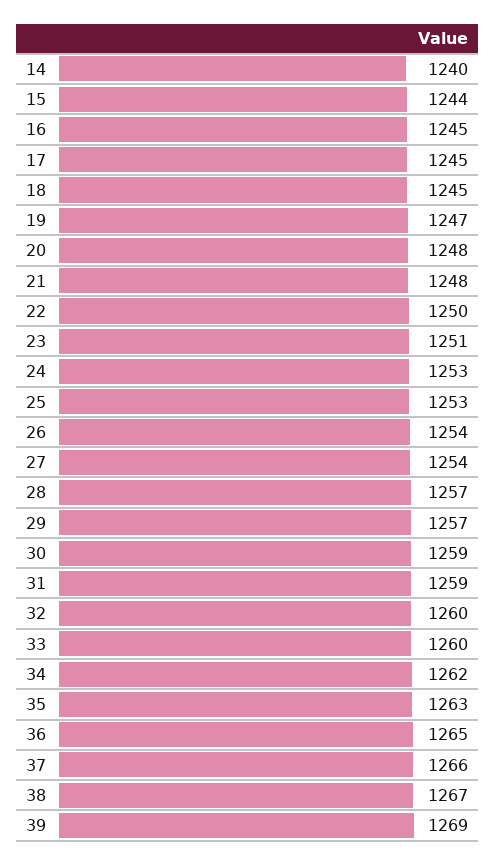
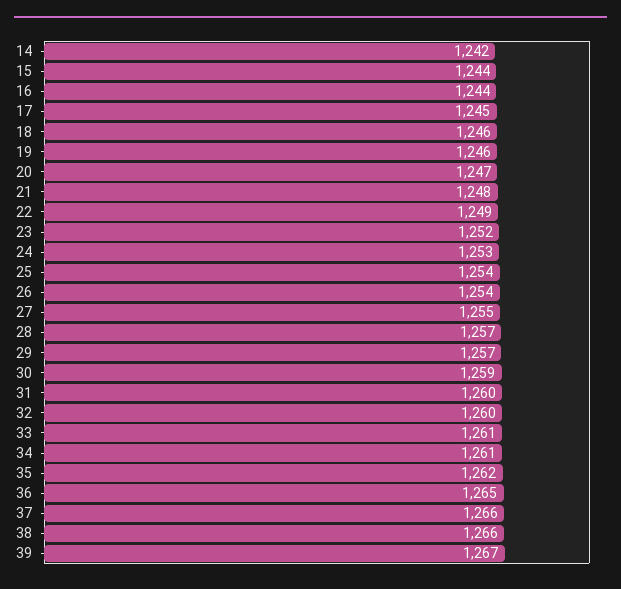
14: 1240 -> 1242
16: 1245 -> 1244
18: 1245 -> 1246
19: 1247 -> 1246
20: 1248 -> 1247
22: 1250 -> 1249
23: 1251 -> 1252
25: 1253 -> 1254
27: 1254 -> 1255
31: 1259 -> 1260
33: 1260 -> 1261
34: 1262 -> 1261
35: 1263 -> 1262
38: 1267 -> 1266
39: 1269 -> 1267

